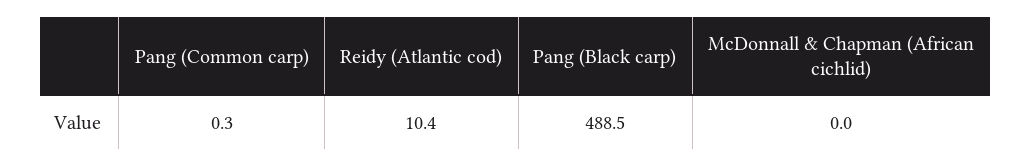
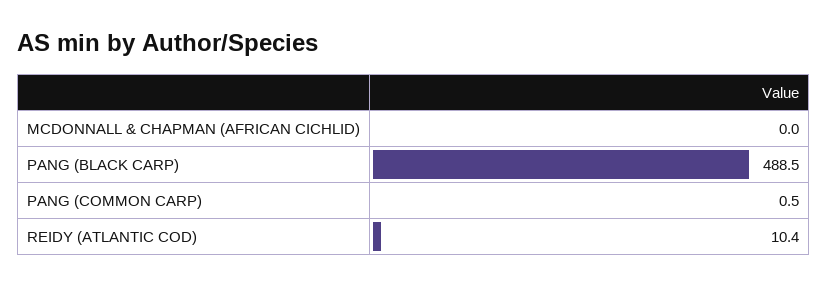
Pang (Common carp): 0.3 -> 0.5

